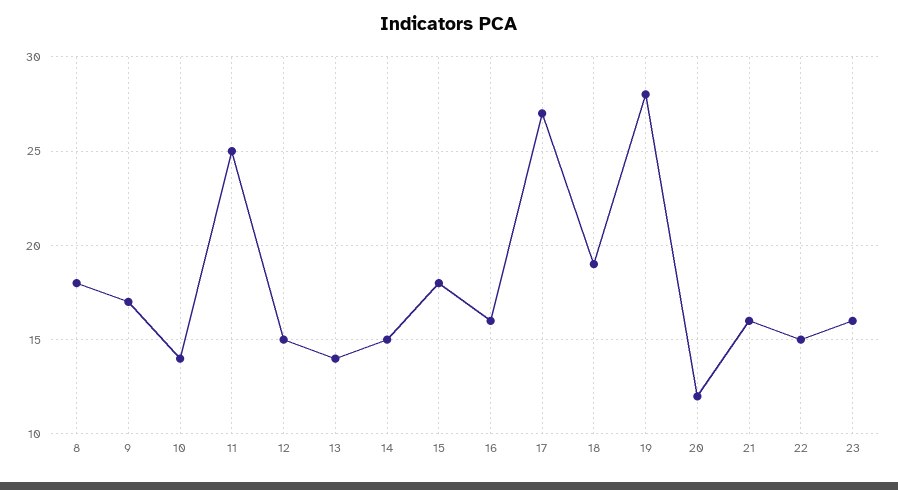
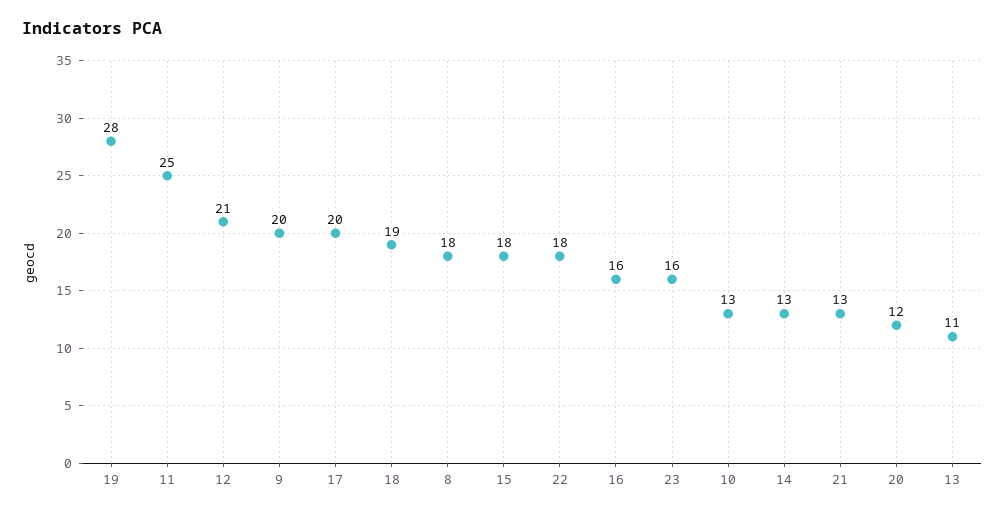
9: 17 -> 20
10: 14 -> 13
12: 15 -> 21
13: 14 -> 11
14: 15 -> 13
17: 27 -> 20
21: 16 -> 13
22: 15 -> 18

